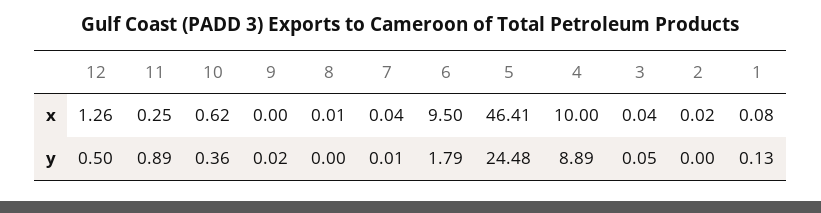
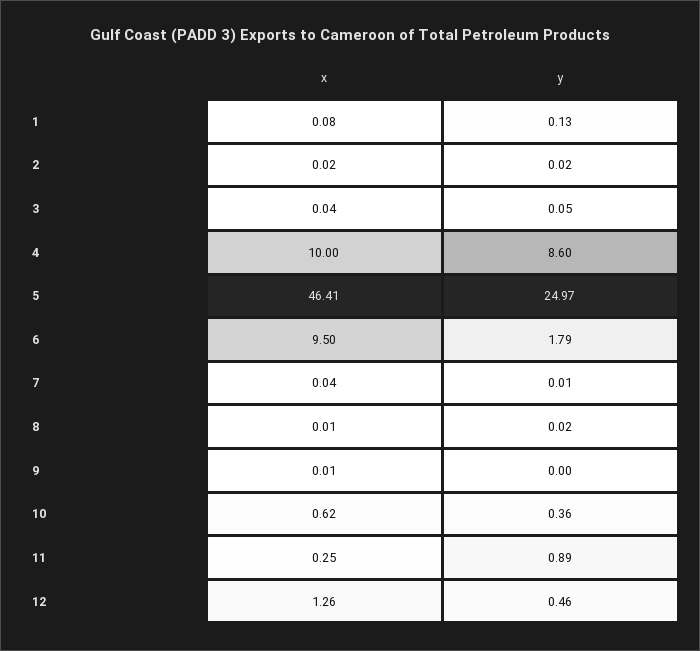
9, x: 0 -> 0.01
12, y: 0.5 -> 0.46
9, y: 0.02 -> 0
8, y: 0 -> 0.02
5, y: 24.48 -> 24.97
4, y: 8.89 -> 8.6
2, y: 0 -> 0.02

